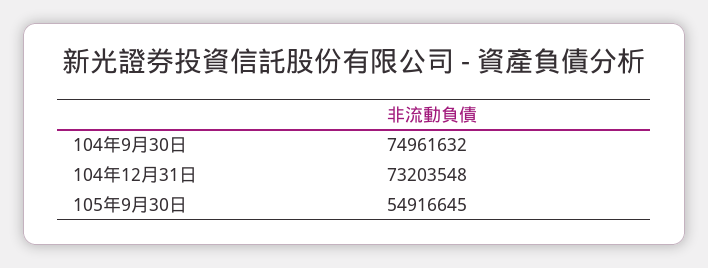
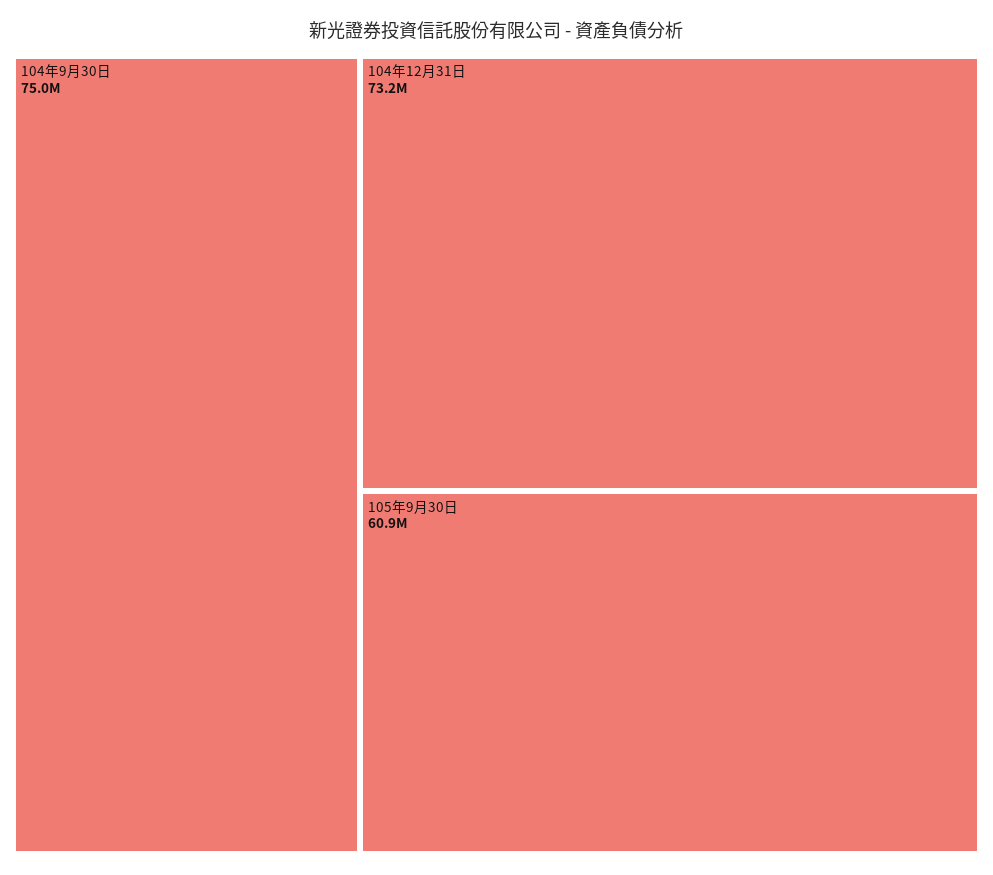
105年9月30日: 54916645 -> 60900000

